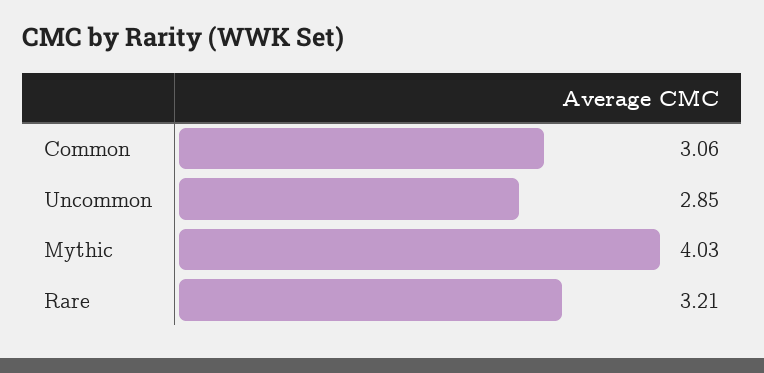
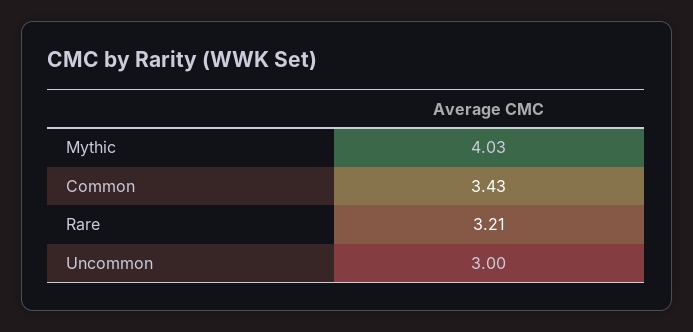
Common: 3.06 -> 3.43
Uncommon: 2.85 -> 3

